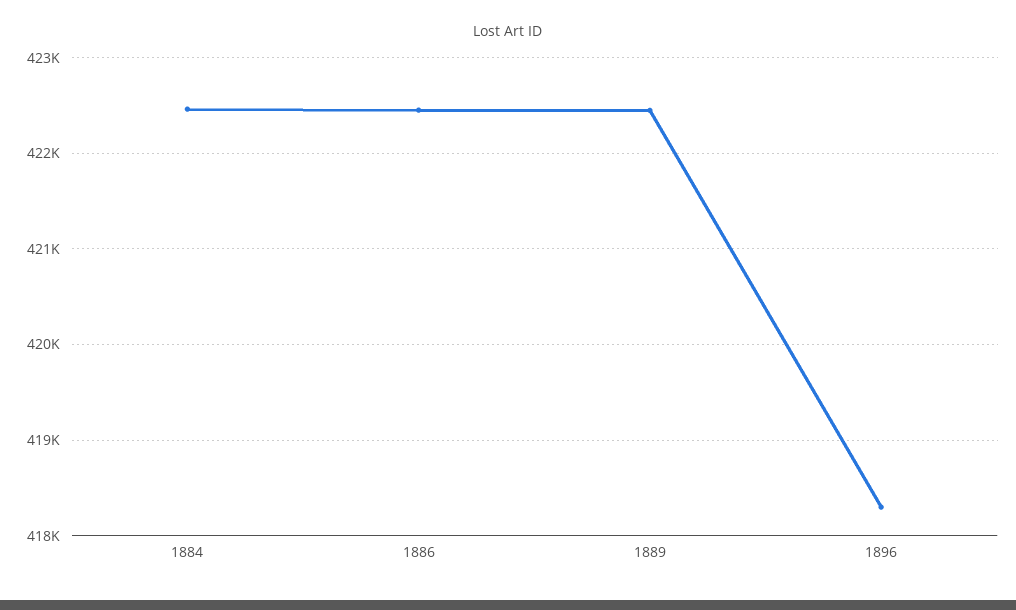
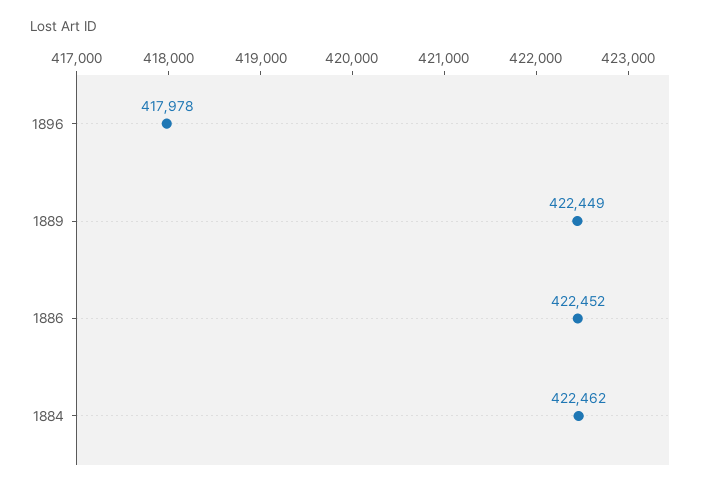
1896: 418300 -> 417978

